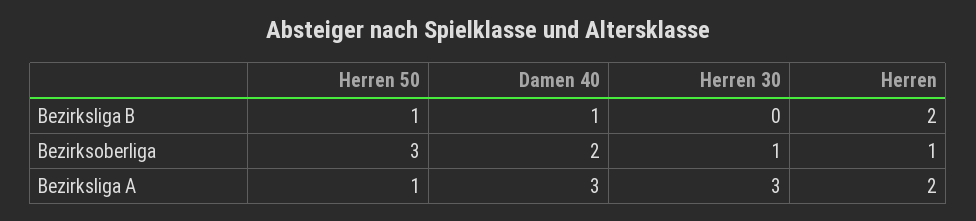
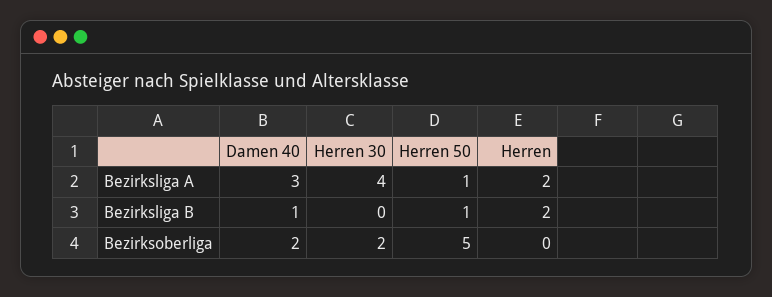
Herren 50, Bezirksoberliga: 3 -> 5
Herren 30, Bezirksoberliga: 1 -> 2
Herren, Bezirksoberliga: 1 -> 0
Herren 30, Bezirksliga A: 3 -> 4

